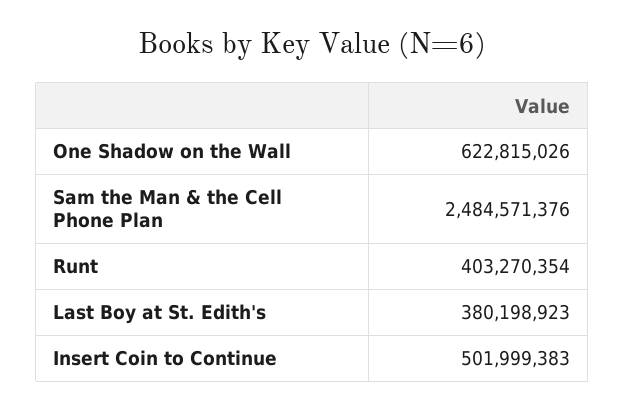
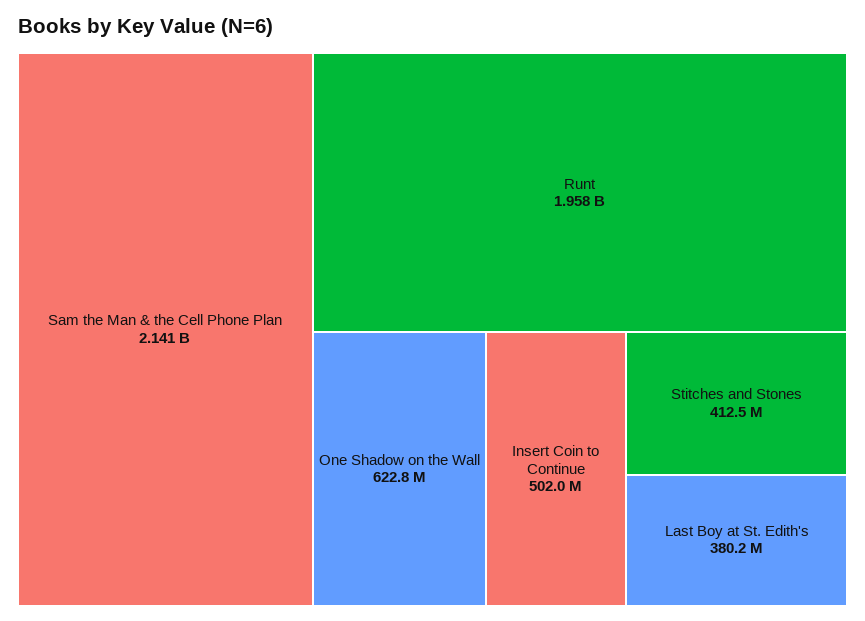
Sam the Man & the Cell Phone Plan: 2484571376 -> 2141000000
Runt: 403270354 -> 1958000000
Stitches and Stones: none -> 412500000

